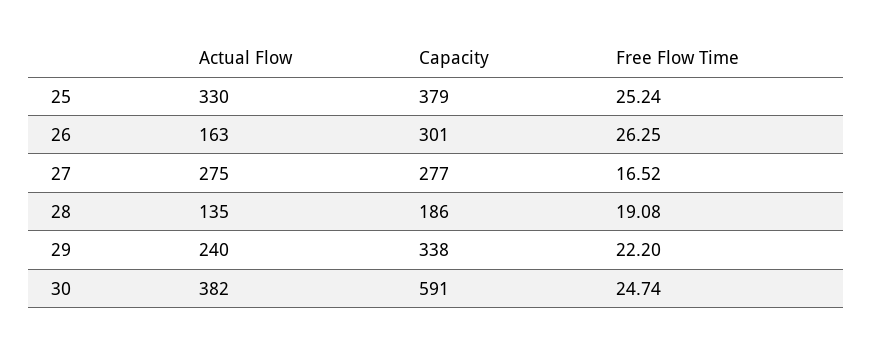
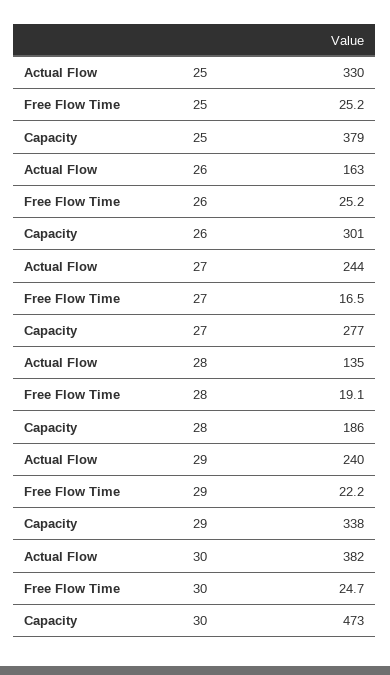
Free Flow Time, 26: 26.25 -> 25.2
Actual Flow, 27: 275 -> 244
Capacity, 30: 591 -> 473

